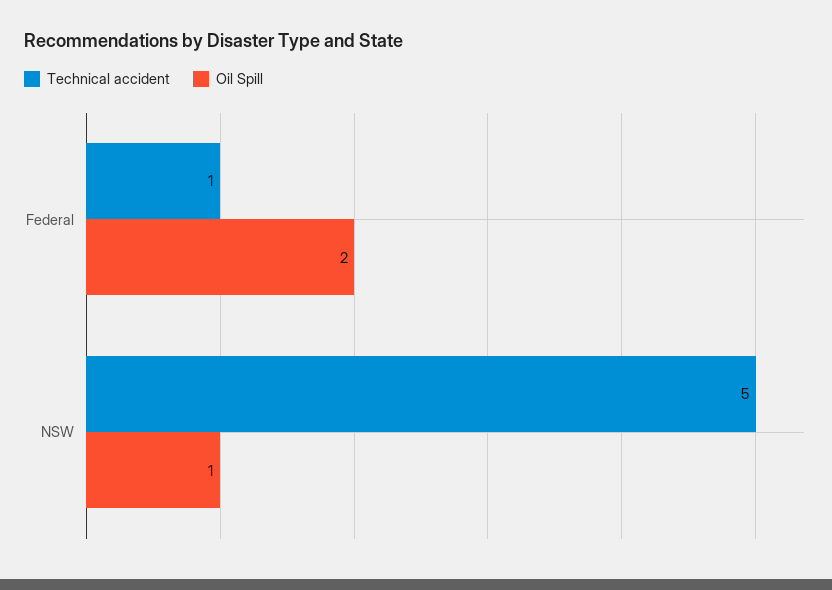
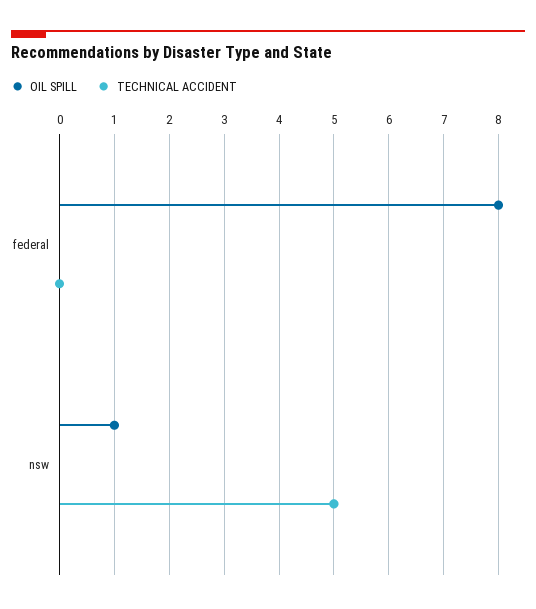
Technical accident, Federal: 1 -> 0
Oil Spill, Federal: 2 -> 8

